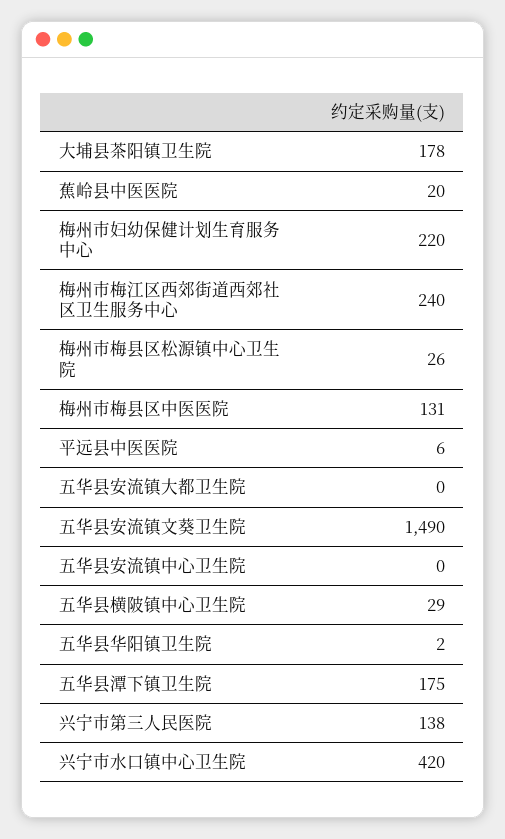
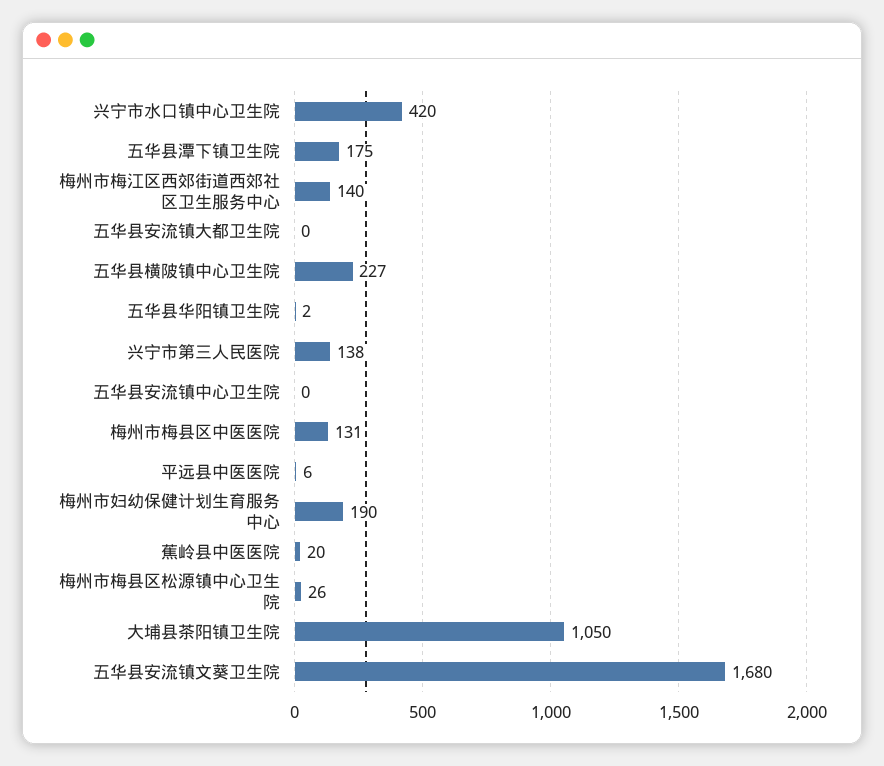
大埔县茶阳镇卫生院: 178 -> 1050
梅州市妇幼保健计划生育服务中心: 220 -> 190
梅州市梅江区西郊街道西郊社区卫生服务中心: 240 -> 140
五华县安流镇文葵卫生院: 1490 -> 1680
五华县横陂镇中心卫生院: 29 -> 227

